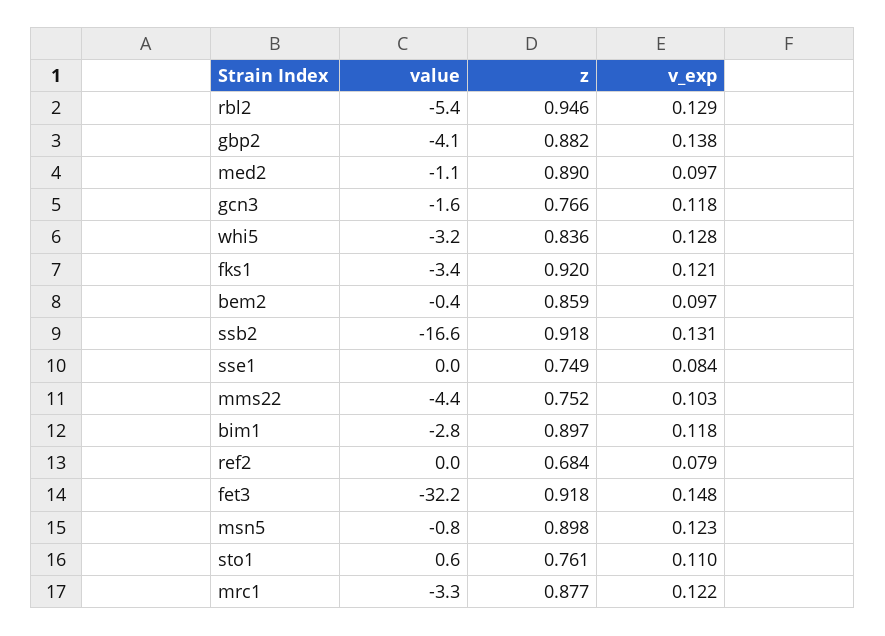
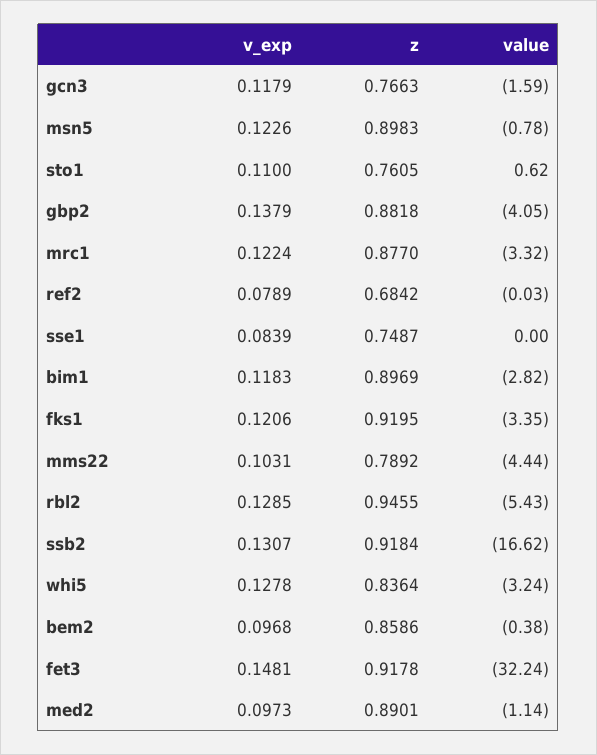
z, mms22: 0.752 -> 0.7892

